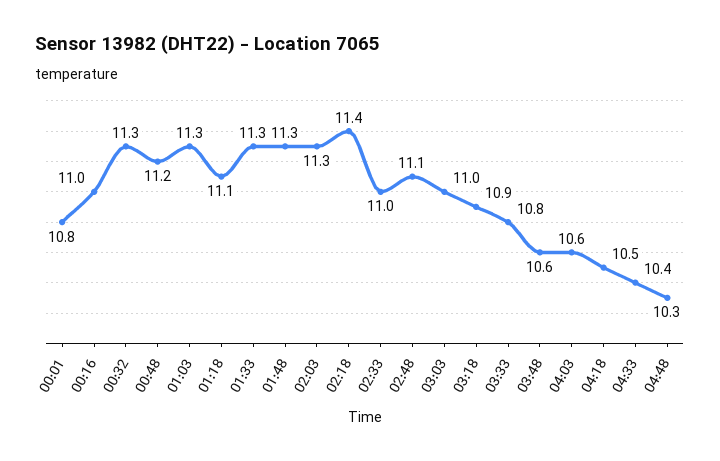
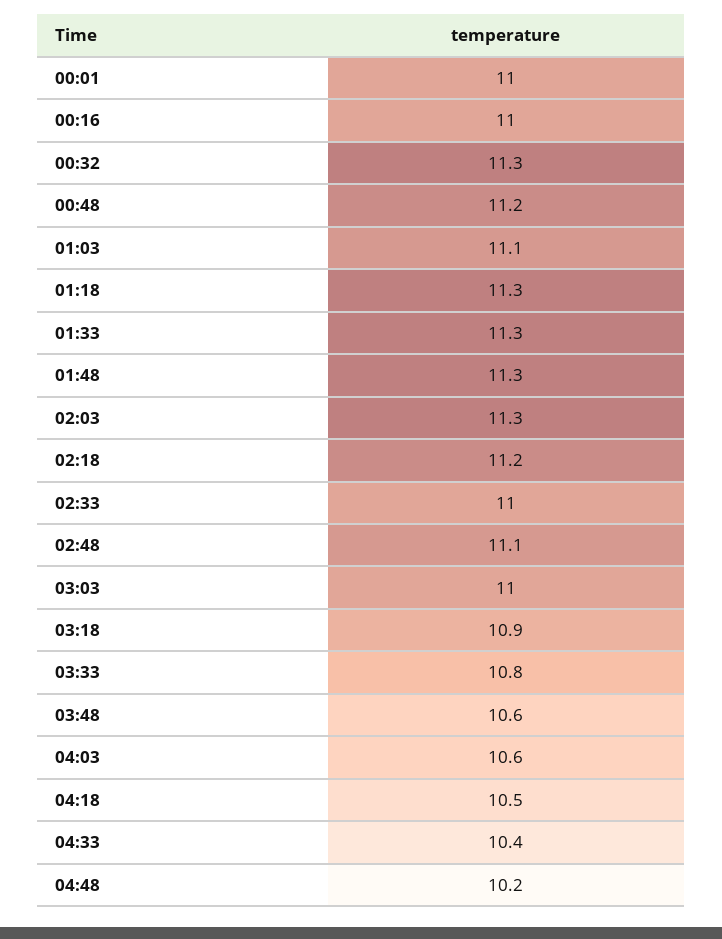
00:01: 10.8 -> 11
01:03: 11.3 -> 11.1
01:18: 11.1 -> 11.3
02:18: 11.4 -> 11.2
04:48: 10.3 -> 10.2

